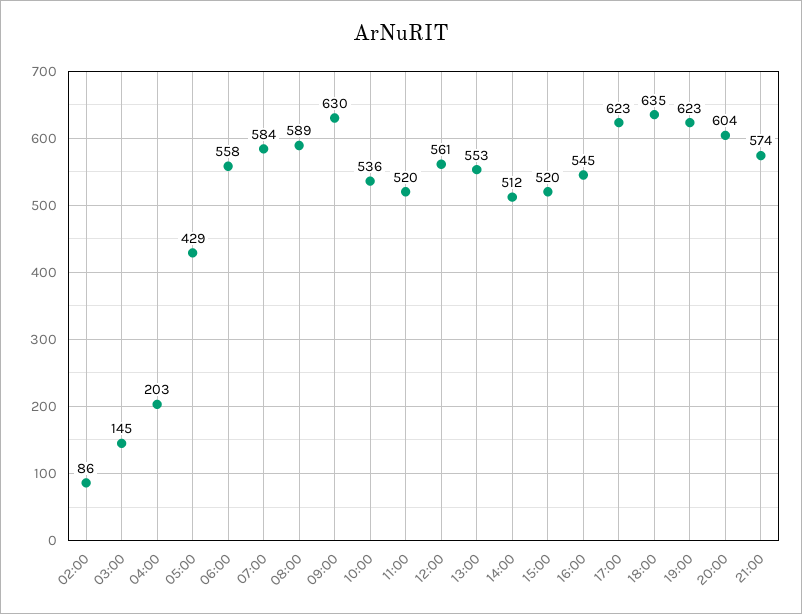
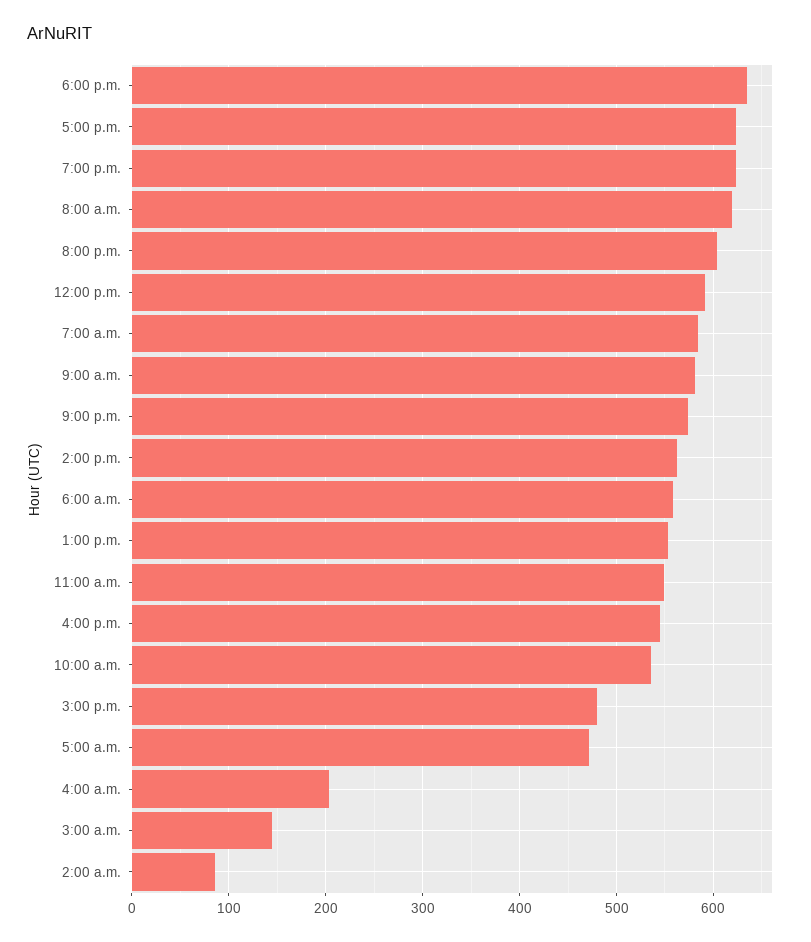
05:00: 429 -> 470
08:00: 589 -> 620
09:00: 630 -> 580
11:00: 520 -> 550
12:00: 561 -> 590
14:00: 512 -> 560
15:00: 520 -> 480

